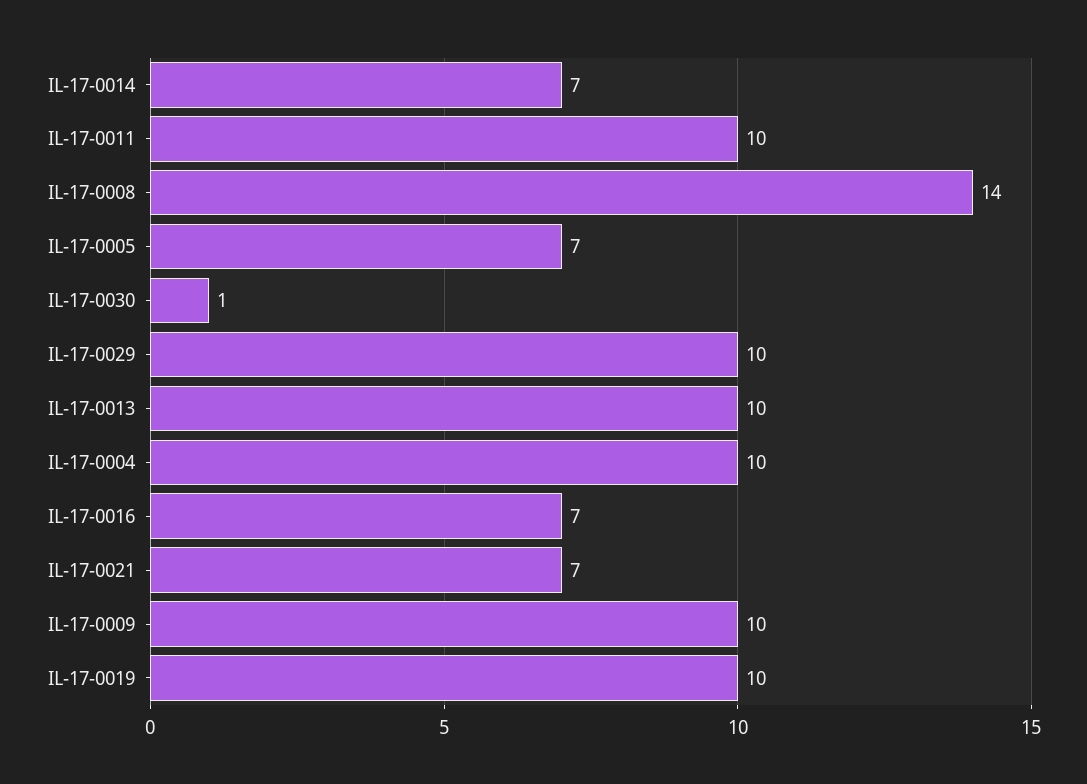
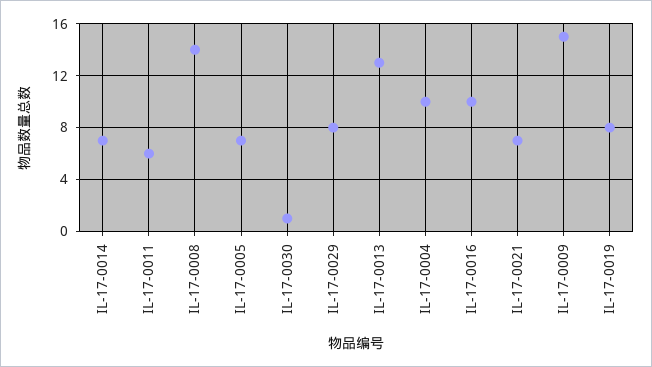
IL-17-0011: 10 -> 6
IL-17-0029: 10 -> 8
IL-17-0013: 10 -> 13
IL-17-0016: 7 -> 10
IL-17-0009: 10 -> 15
IL-17-0019: 10 -> 8

